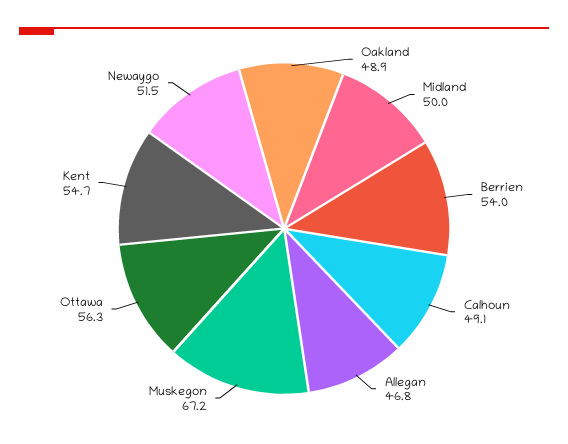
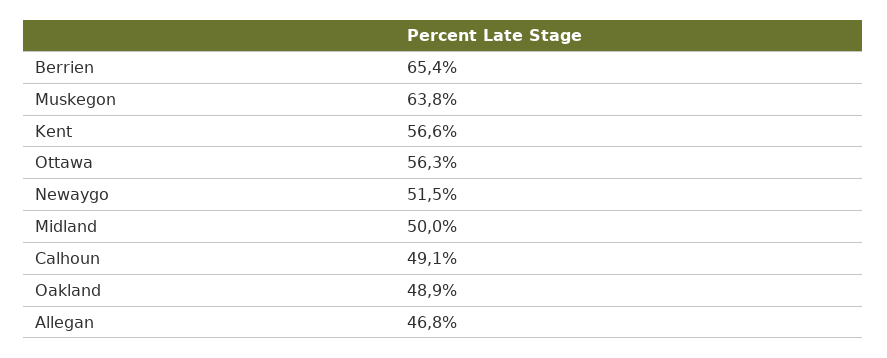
Berrien: 54 -> 65.4
Muskegon: 67.2 -> 63.8
Kent: 54.7 -> 56.6

